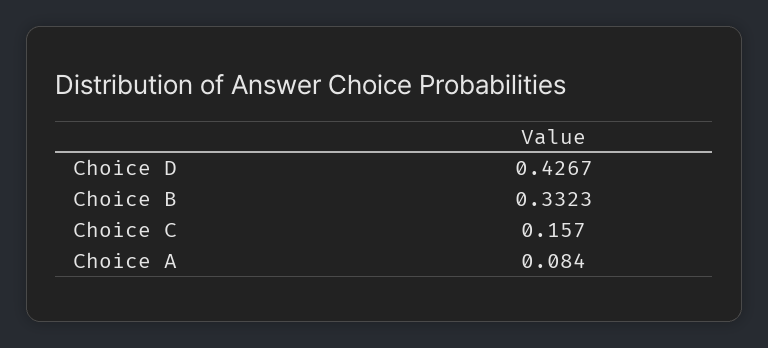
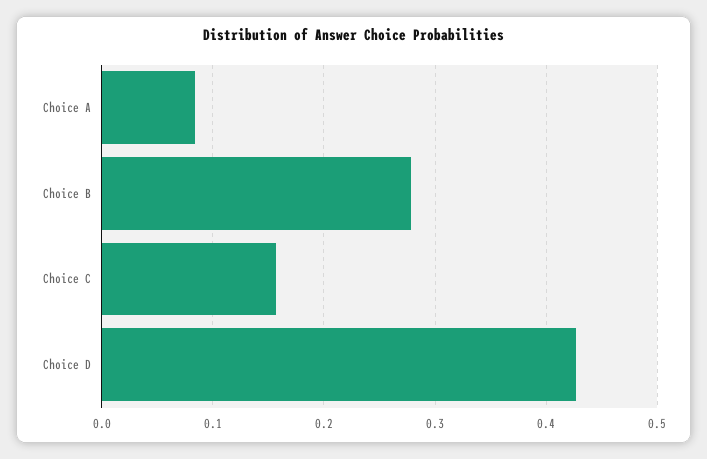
Choice B: 0.3323 -> 0.28

